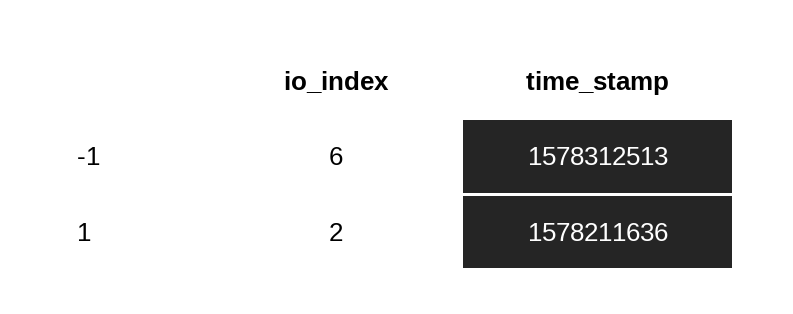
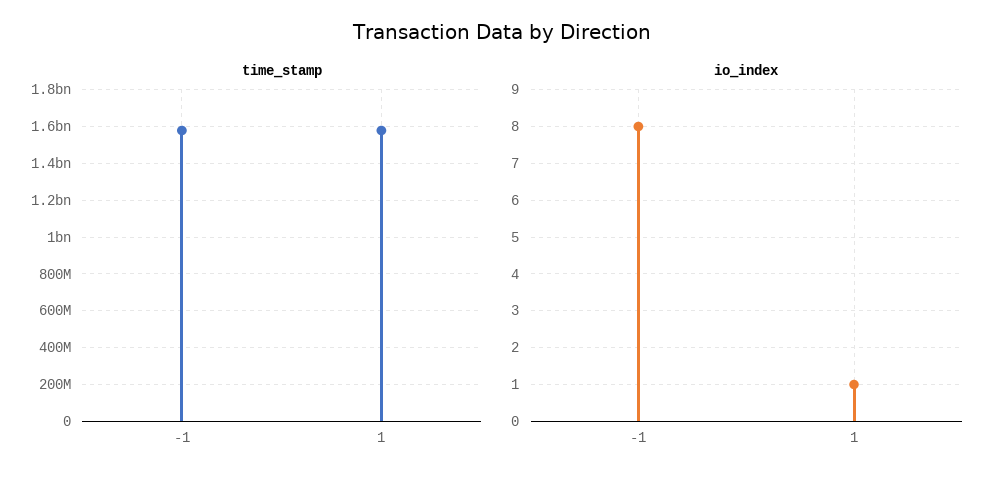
io_index, -1: 6 -> 8
io_index, 1: 2 -> 1

